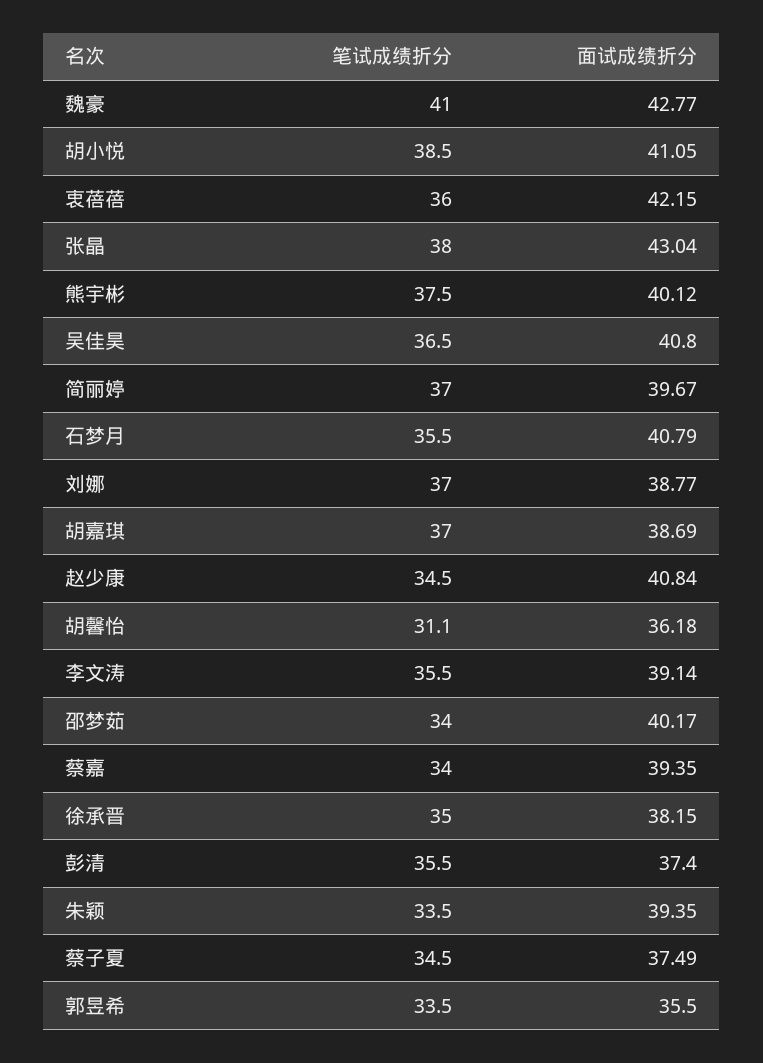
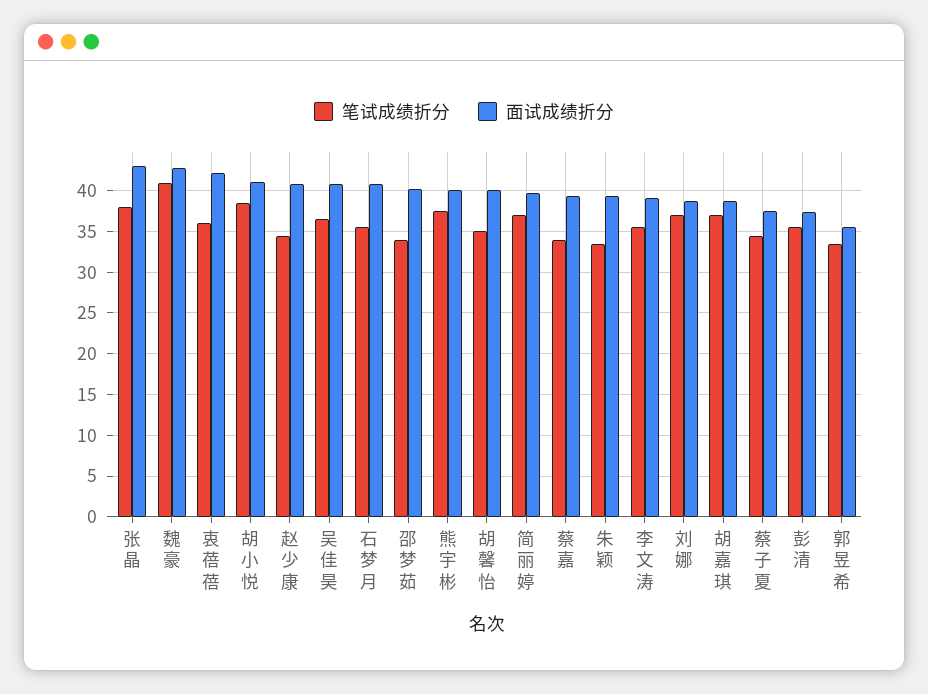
笔试成绩折分, 胡馨怡: 31.1 -> 35
面试成绩折分, 胡馨怡: 36.18 -> 40
笔试成绩折分, 徐承晋: 35 -> none
面试成绩折分, 徐承晋: 38.15 -> none

